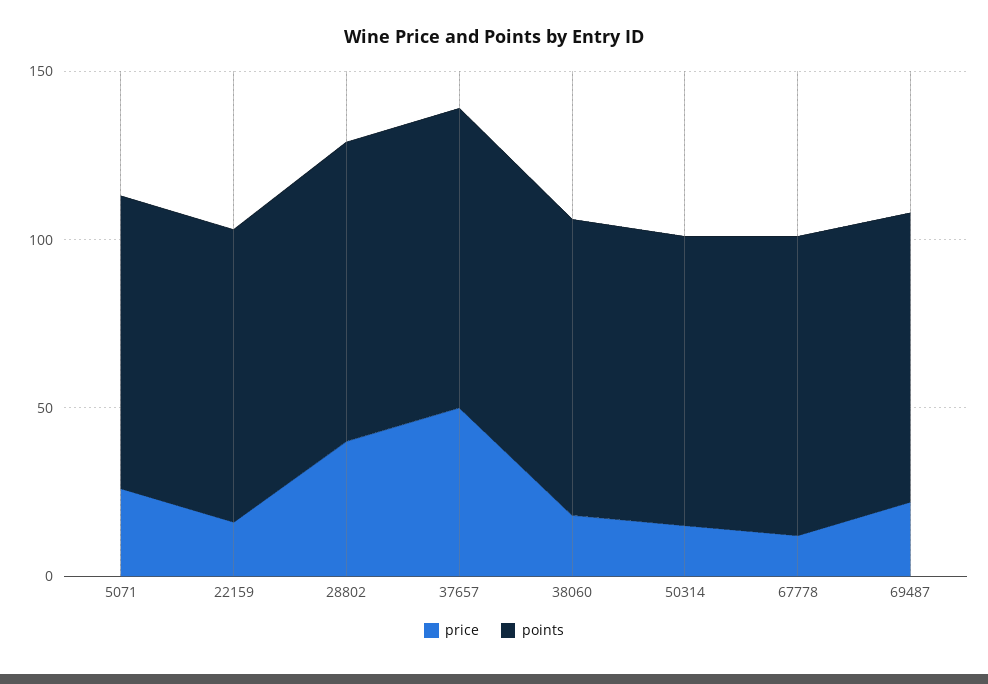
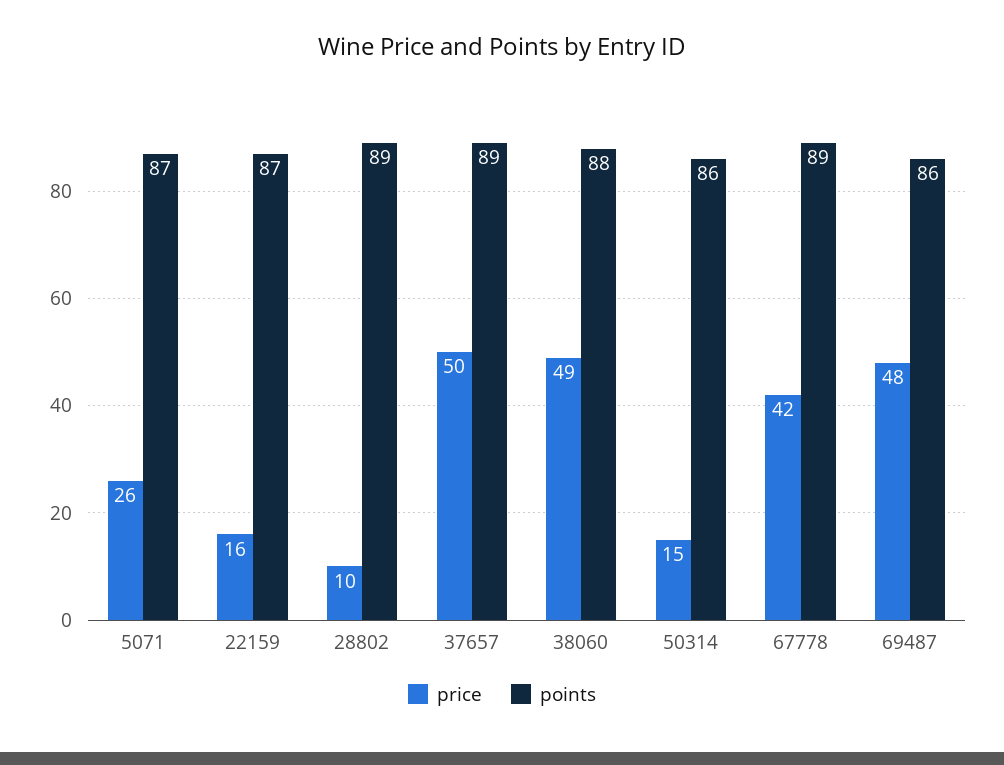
price, 28802: 40 -> 10
price, 38060: 20 -> 49
price, 67778: 10 -> 42
price, 69487: 20 -> 48

